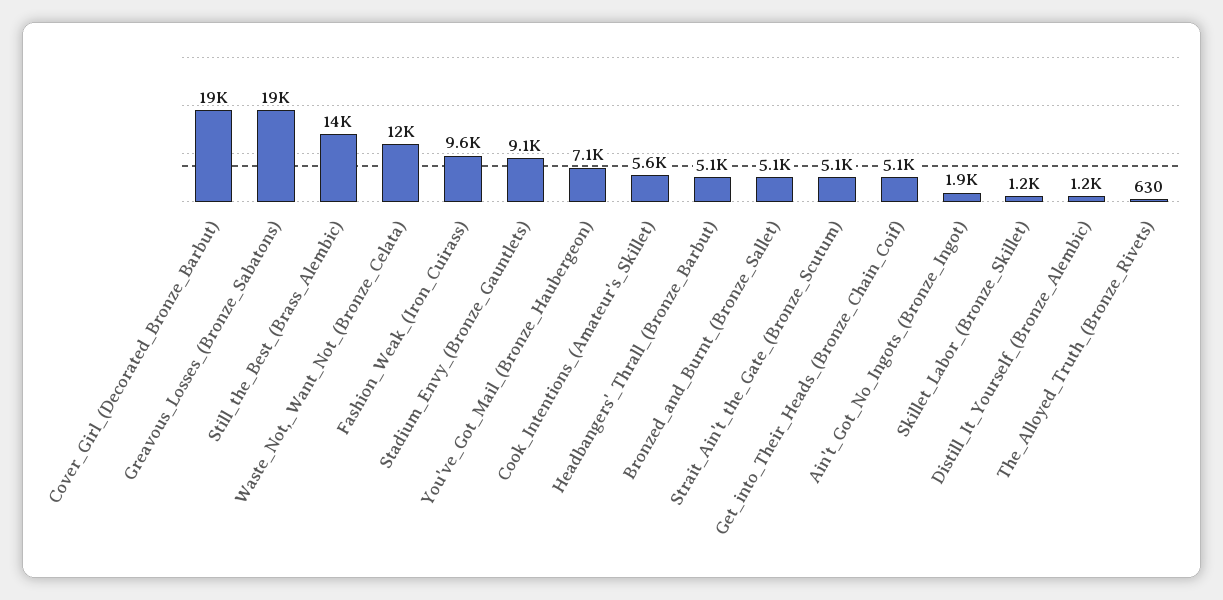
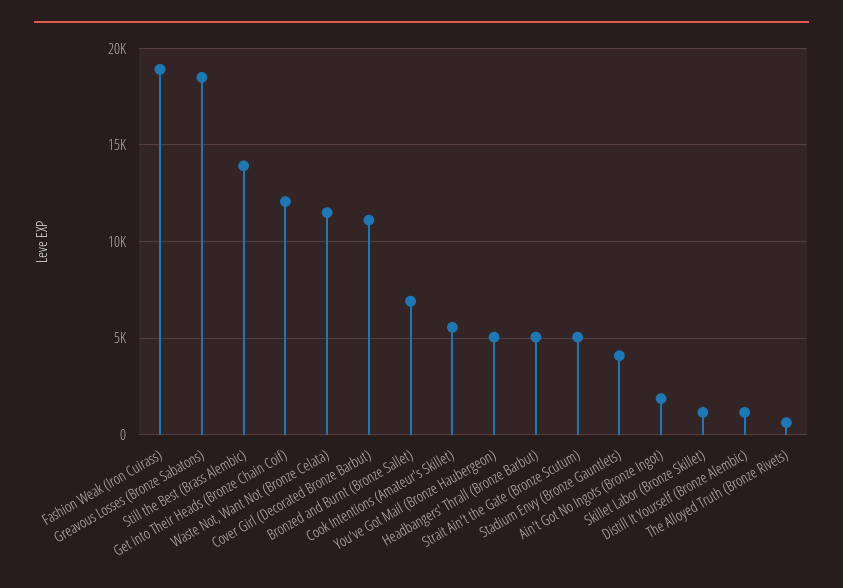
Cover_Girl_(Decorated_Bronze_Barbut): 19000 -> 11000
Fashion_Weak_(Iron_Cuirass): 9600 -> 19000
Stadium_Envy_(Bronze_Gauntlets): 9100 -> 4000
You've_Got_Mail_(Bronze_Haubergeon): 7100 -> 5000
Bronzed_and_Burnt_(Bronze_Sallet): 5100 -> 7000
Get_into_Their_Heads_(Bronze_Chain_Coif): 5100 -> 12000

